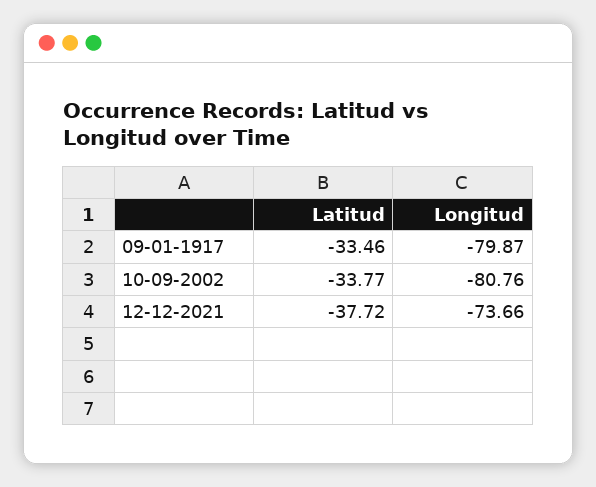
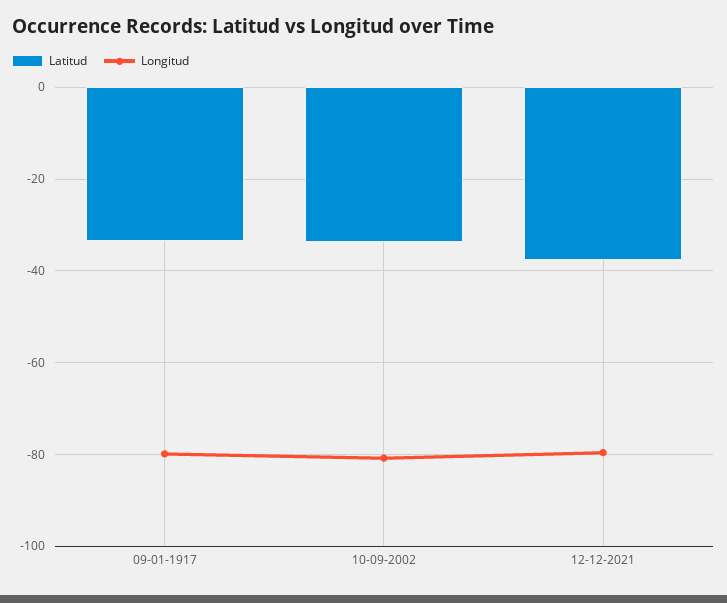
Longitud, 12-12-2021: -73.66 -> -80

